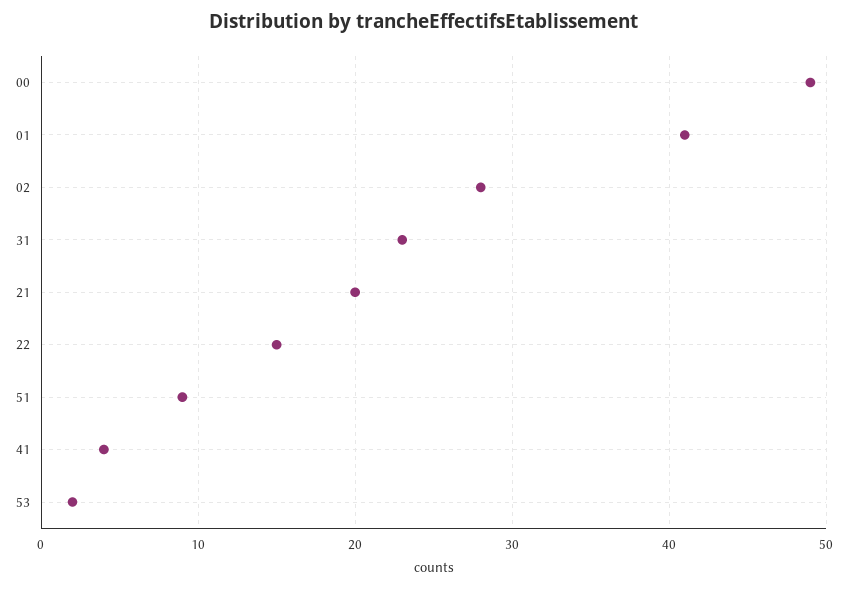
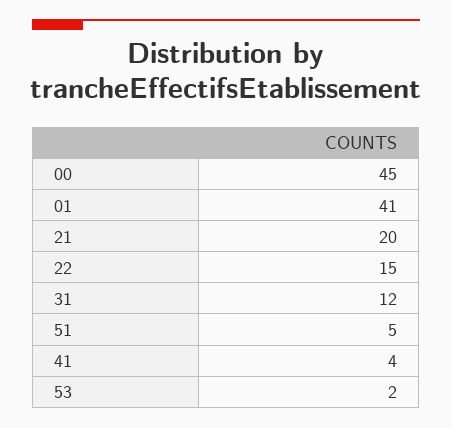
00: 49 -> 45
02: 28 -> none
31: 23 -> 12
51: 9 -> 5

